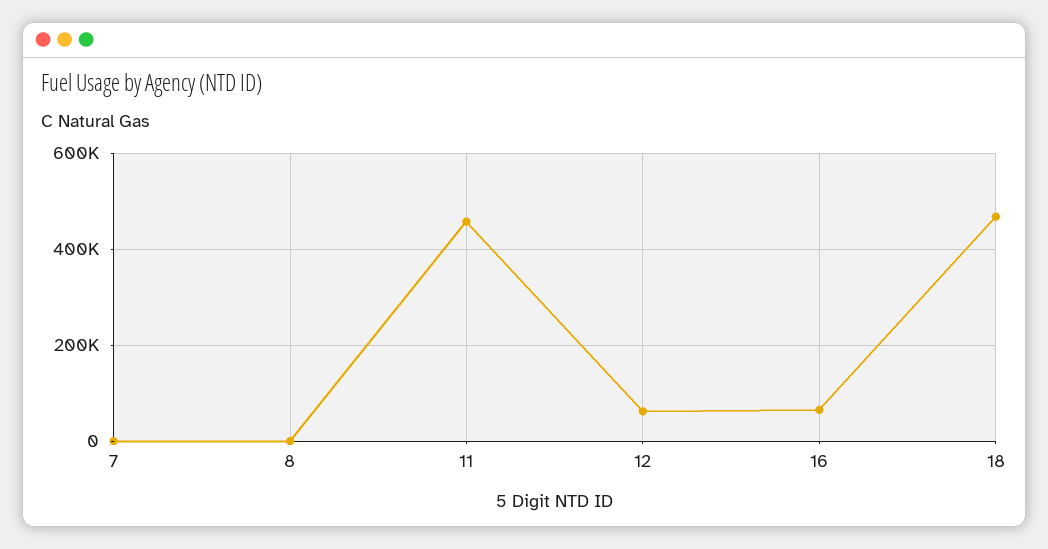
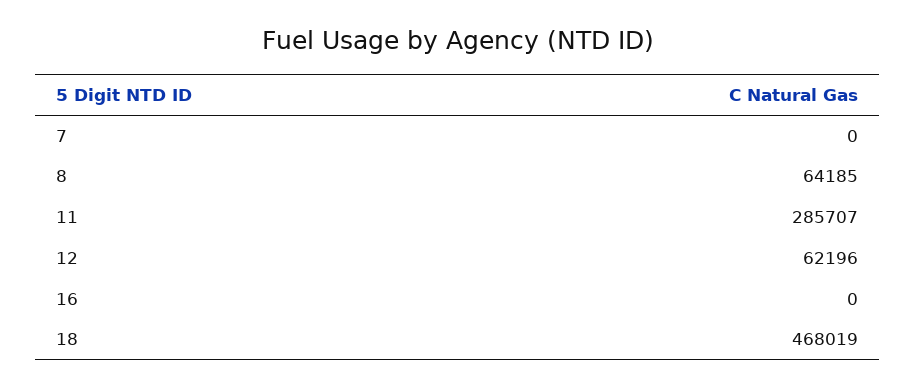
8: 0 -> 64185
11: 460000 -> 285707
16: 60000 -> 0

